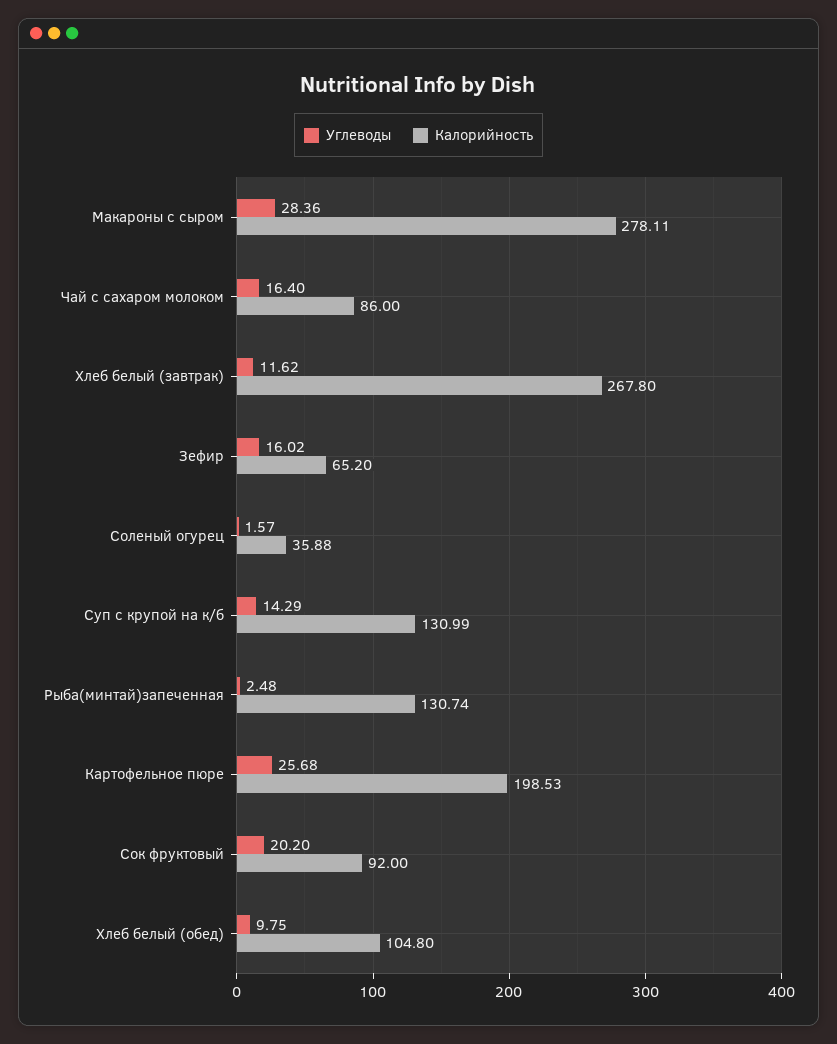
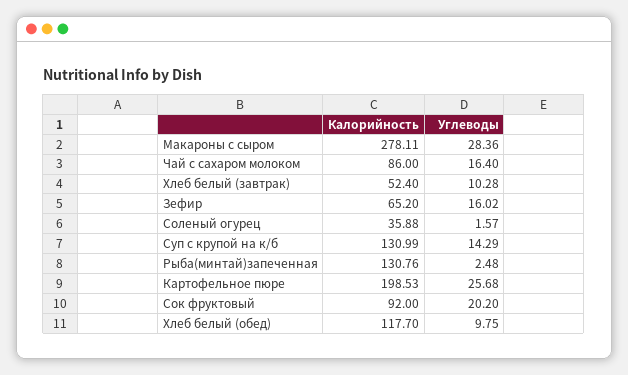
Углеводы, Хлеб белый (завтрак): 11.62 -> 10.28
Калорийность, Хлеб белый (завтрак): 267.8 -> 52.4
Калорийность, Рыба(минтай)запеченная: 130.74 -> 130.76
Калорийность, Хлеб белый (обед): 104.8 -> 117.7

